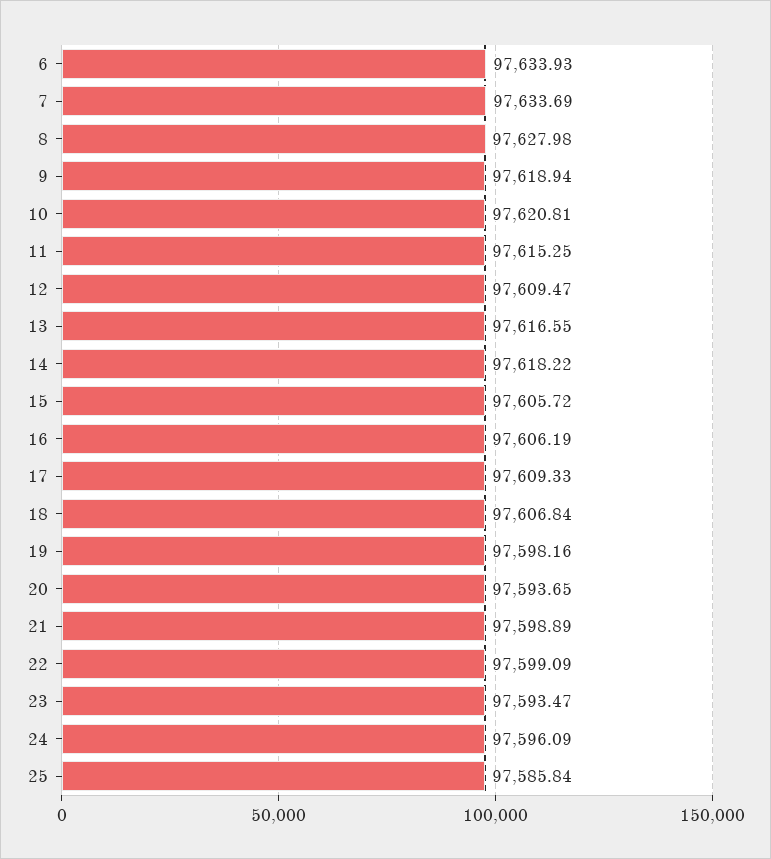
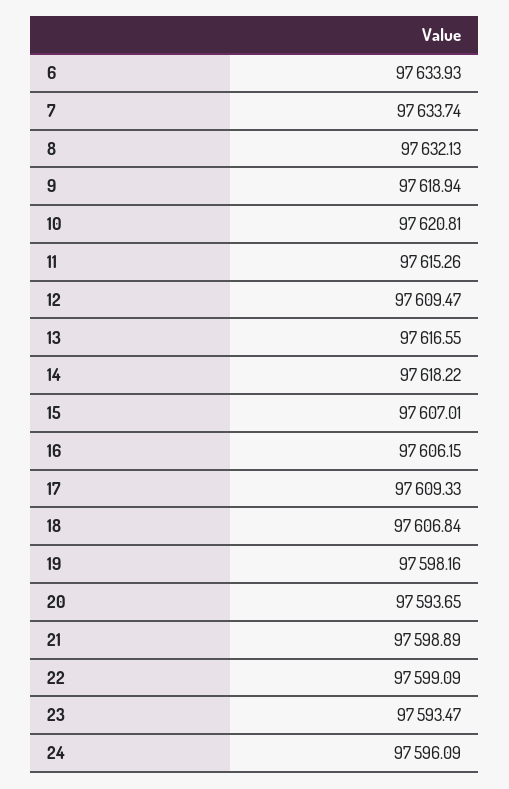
7: 97633.69 -> 97633.74
8: 97627.98 -> 97632.13
11: 97615.25 -> 97615.26
15: 97605.72 -> 97607.01
16: 97606.19 -> 97606.15
25: 97585.84 -> none

